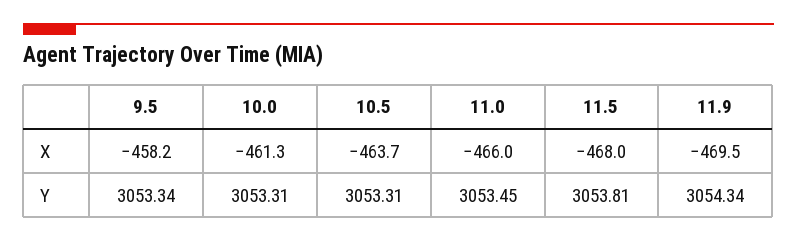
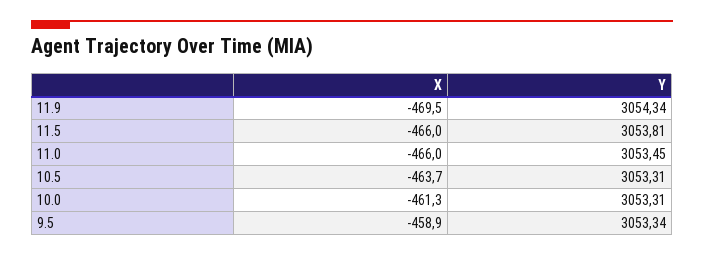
9.5, X: -458.2 -> -458.9
11.5, X: -468 -> -466

